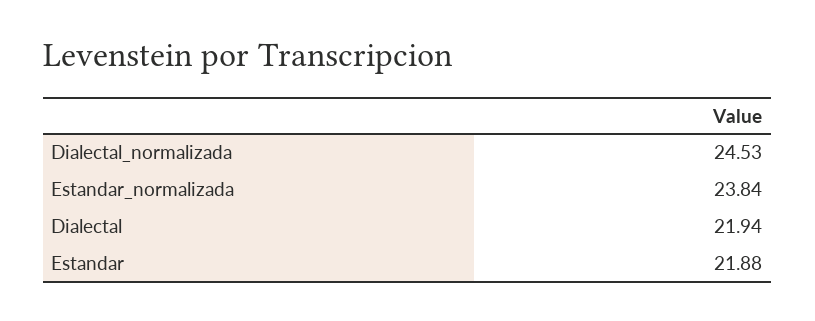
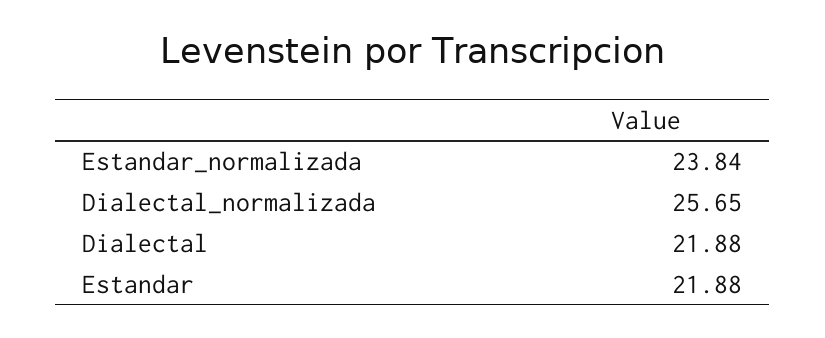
Dialectal_normalizada: 24.53 -> 25.65
Dialectal: 21.94 -> 21.88

